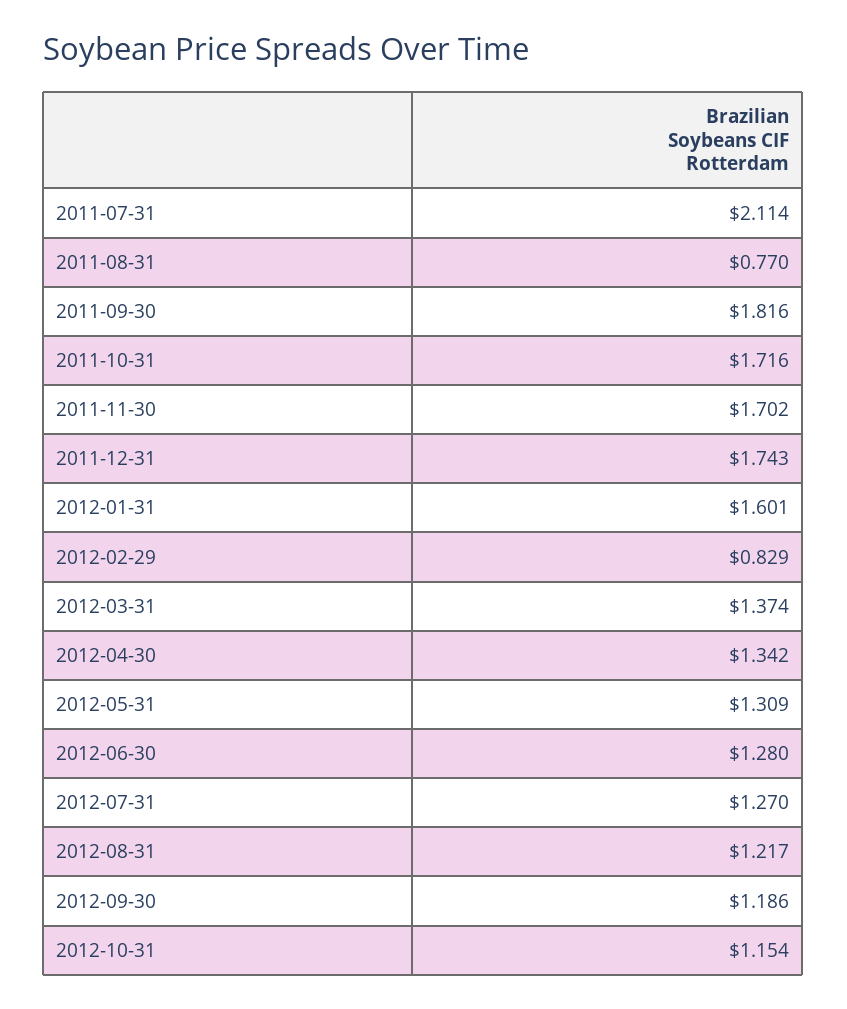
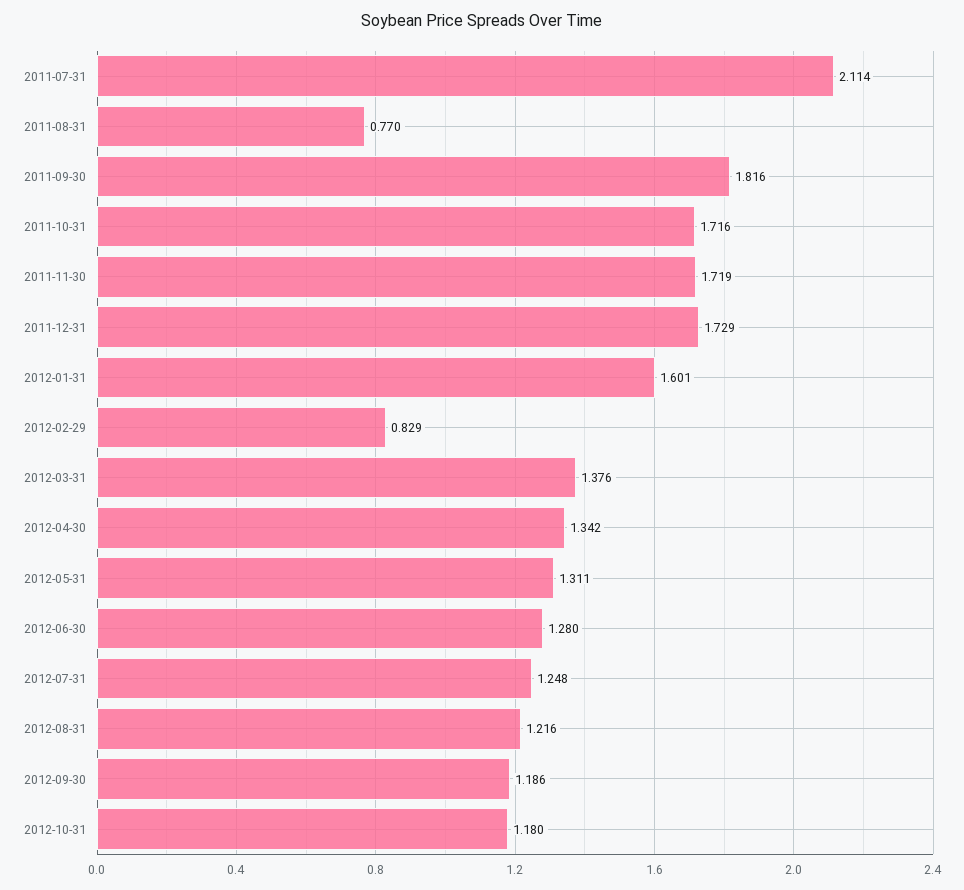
2011-11-30: 1.702 -> 1.719
2011-12-31: 1.743 -> 1.729
2012-03-31: 1.374 -> 1.376
2012-05-31: 1.309 -> 1.311
2012-07-31: 1.27 -> 1.248
2012-08-31: 1.217 -> 1.216
2012-10-31: 1.154 -> 1.18

